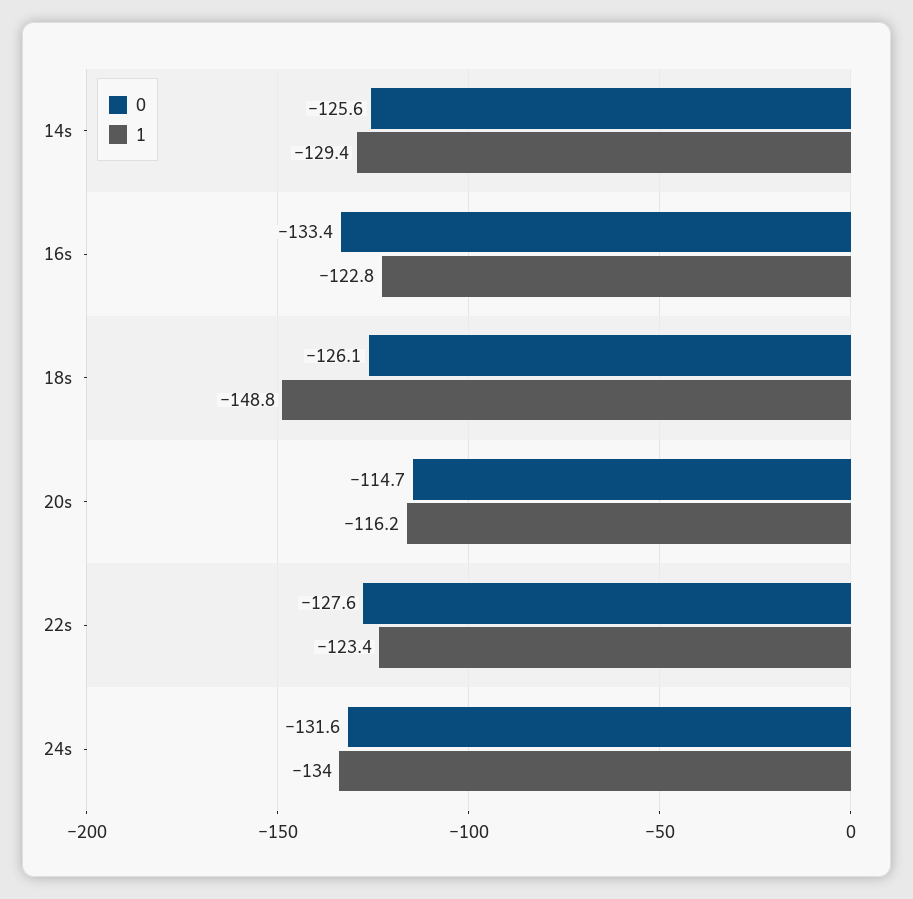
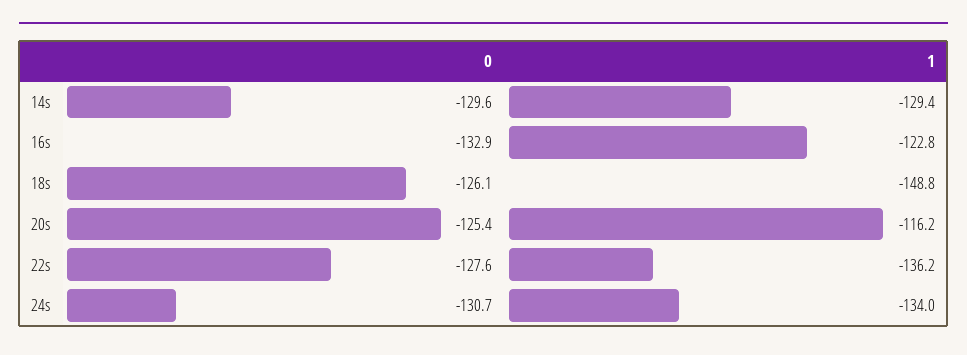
0, 14s: -125.6 -> -129.6
0, 16s: -133.4 -> -132.9
0, 20s: -114.7 -> -125.4
1, 22s: -123.4 -> -136.2
0, 24s: -131.6 -> -130.7

